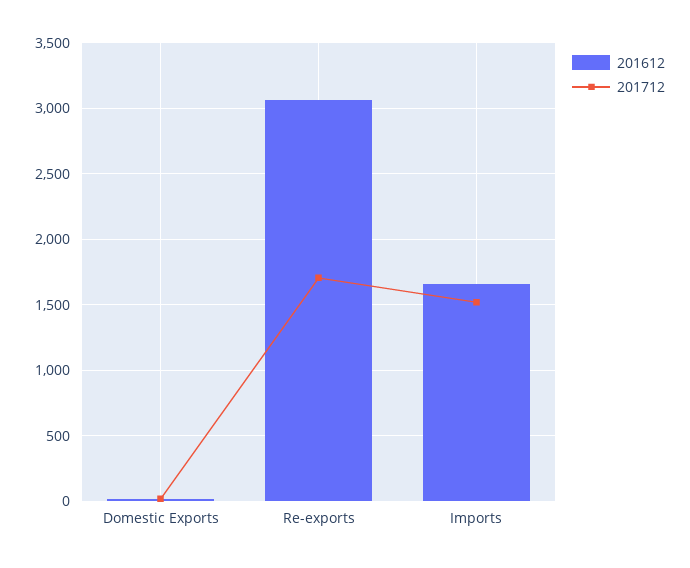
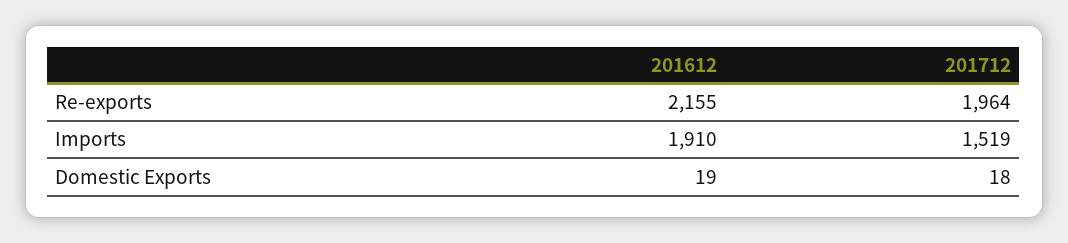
201612, Re-exports: 3050 -> 2155
201712, Re-exports: 1700 -> 1964
201612, Imports: 1650 -> 1910

